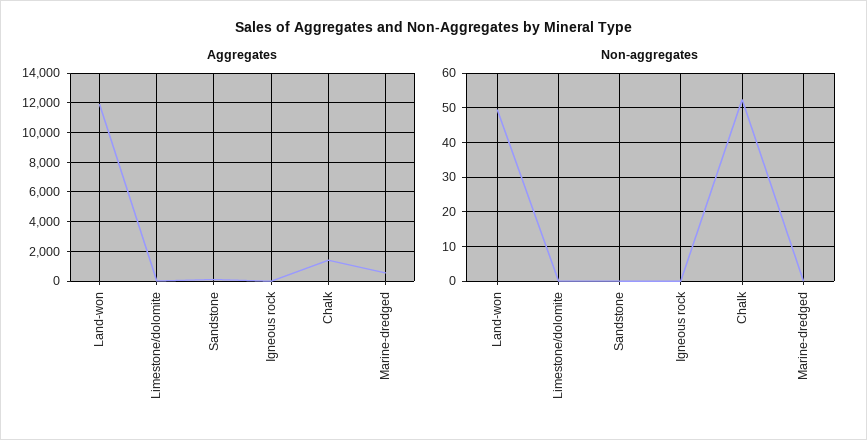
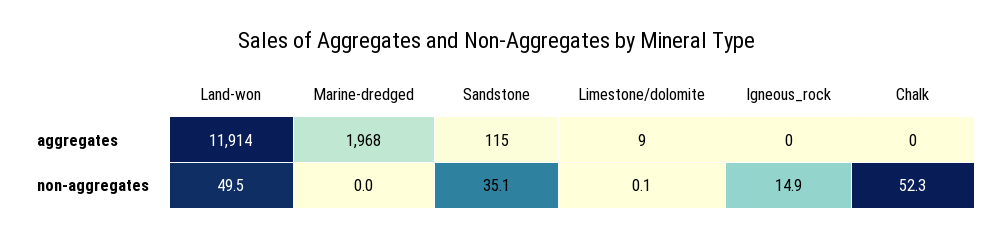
Aggregates, Chalk: 1500 -> 0
Aggregates, Marine-dredged: 500 -> 1968
Non-aggregates, Sandstone: 0 -> 35.1
Non-aggregates, Igneous rock: 0 -> 14.9

